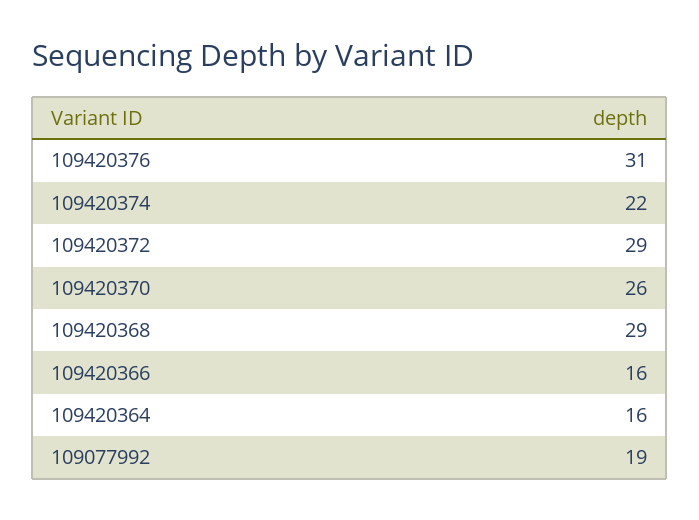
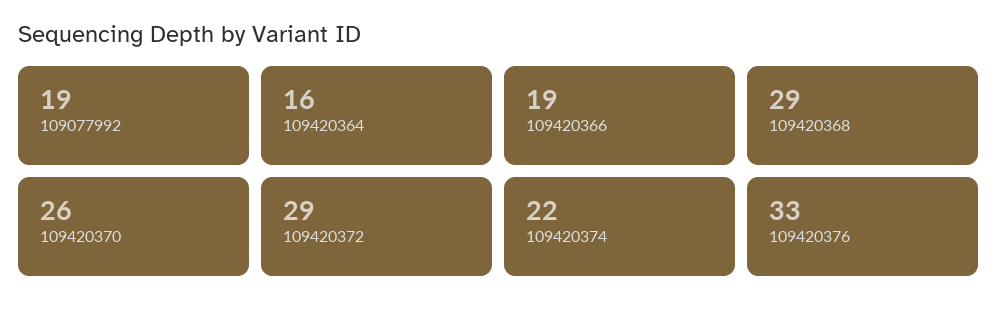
109420376: 31 -> 33
109420366: 16 -> 19

